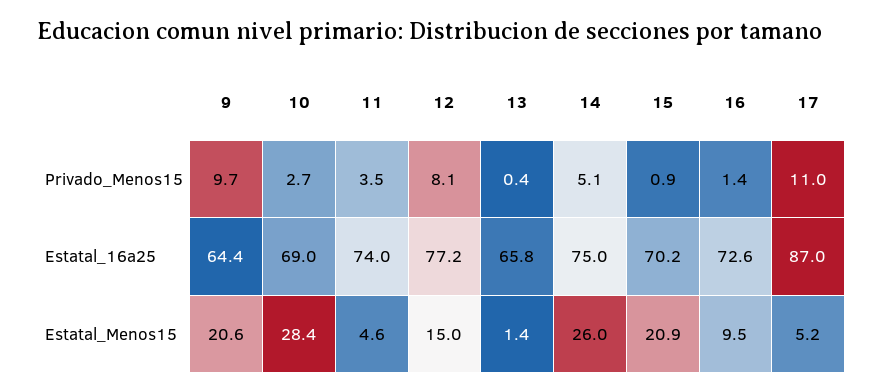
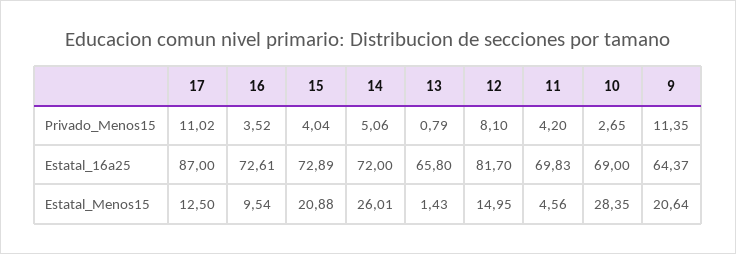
9, Privado_Menos15: 9.7 -> 11.35
11, Privado_Menos15: 3.5 -> 4.2
13, Privado_Menos15: 0.4 -> 0.79
15, Privado_Menos15: 0.9 -> 4.04
16, Privado_Menos15: 1.4 -> 3.52
11, Estatal_16a25: 74 -> 69.83
12, Estatal_16a25: 77.2 -> 81.7
14, Estatal_16a25: 75 -> 72
15, Estatal_16a25: 70.2 -> 72.89
17, Estatal_Menos15: 5.2 -> 12.5

